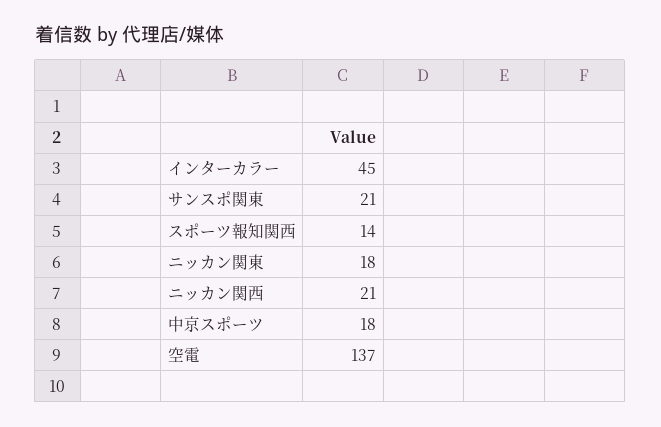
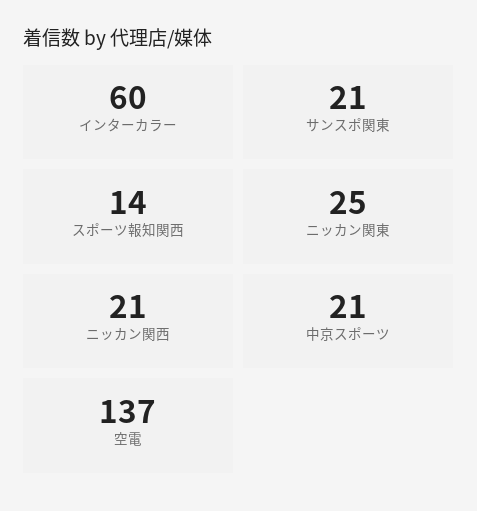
インターカラー: 45 -> 60
ニッカン関東: 18 -> 25
中京スポーツ: 18 -> 21

